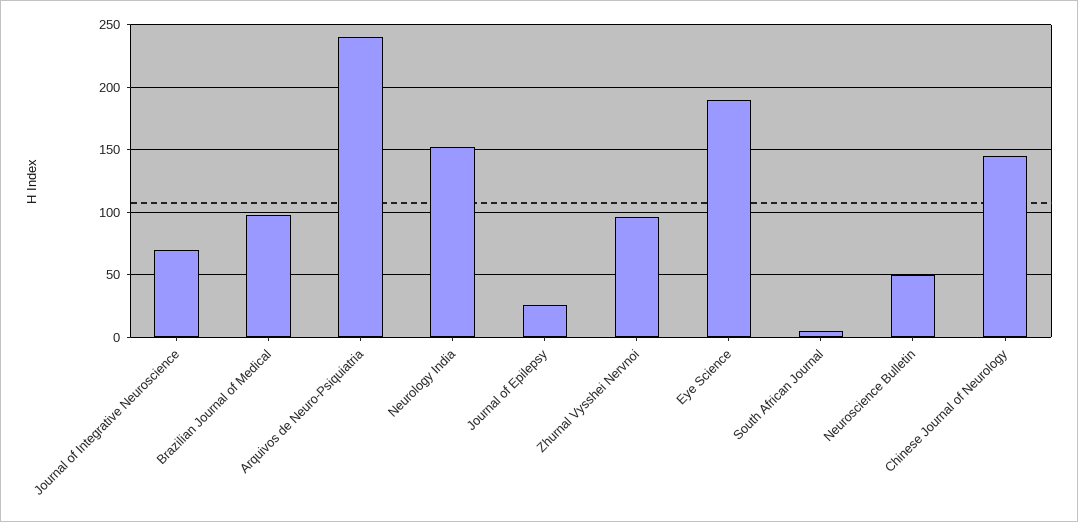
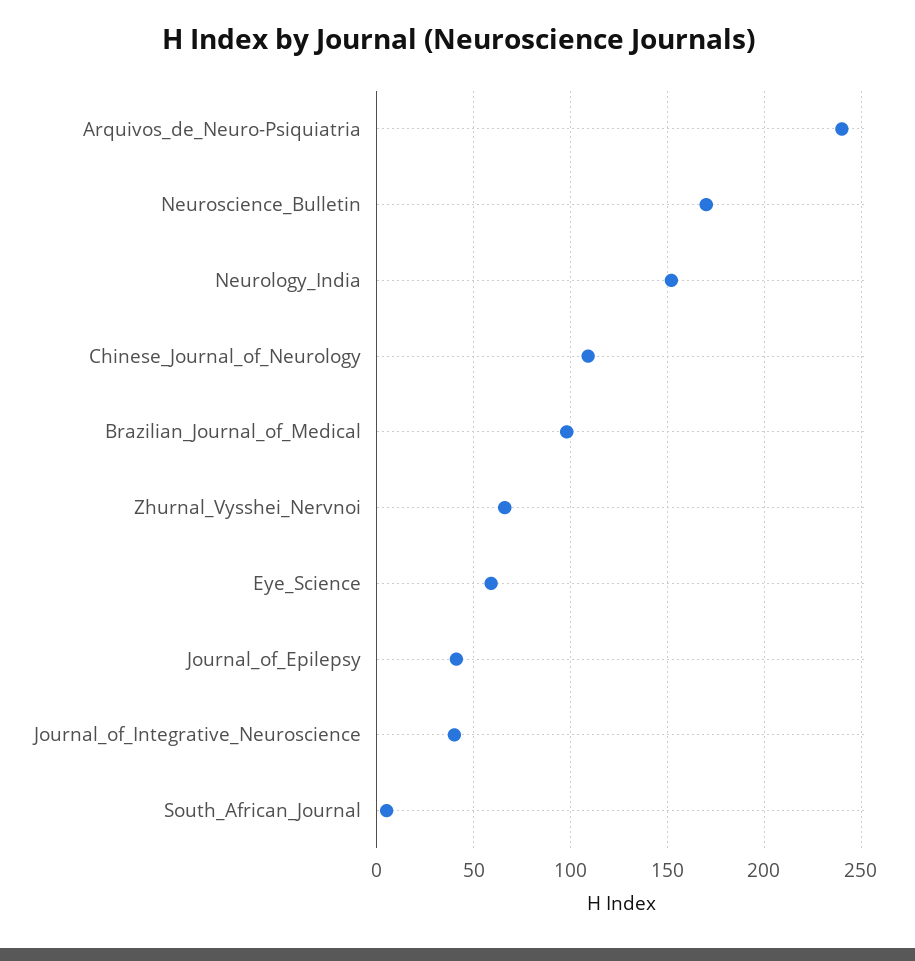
Journal of Integrative Neuroscience: 70 -> 40
Journal of Epilepsy: 25 -> 40
Zhurnal Vysshei Nervnoi: 95 -> 65
Eye Science: 190 -> 60
Neuroscience Bulletin: 50 -> 170
Chinese Journal of Neurology: 145 -> 110

